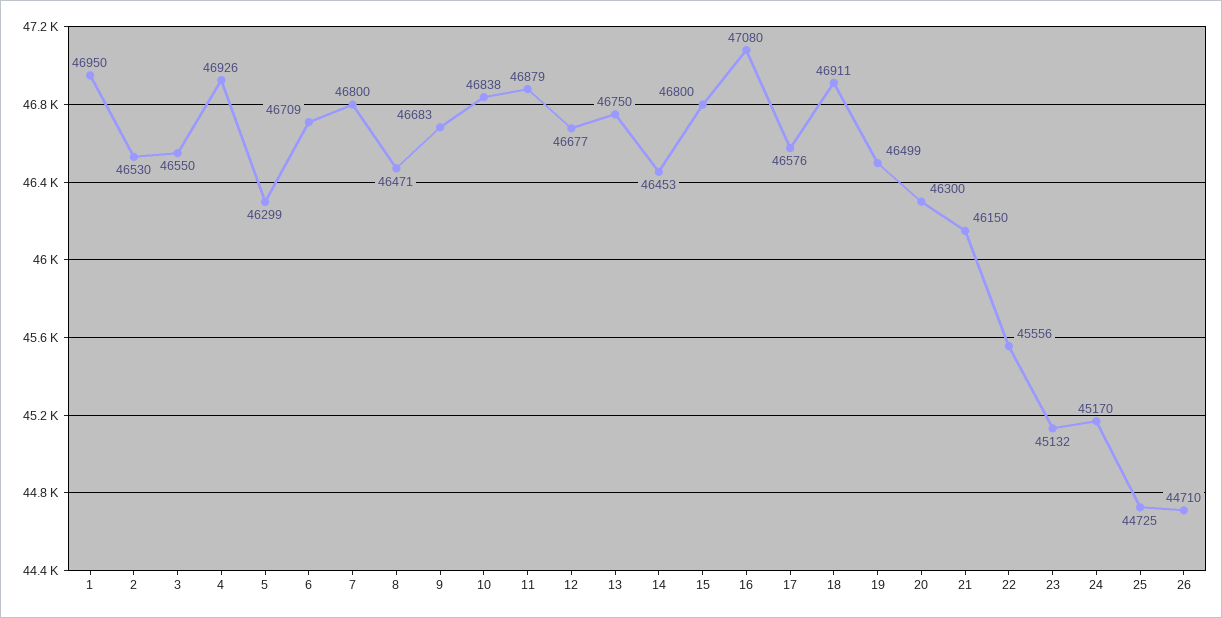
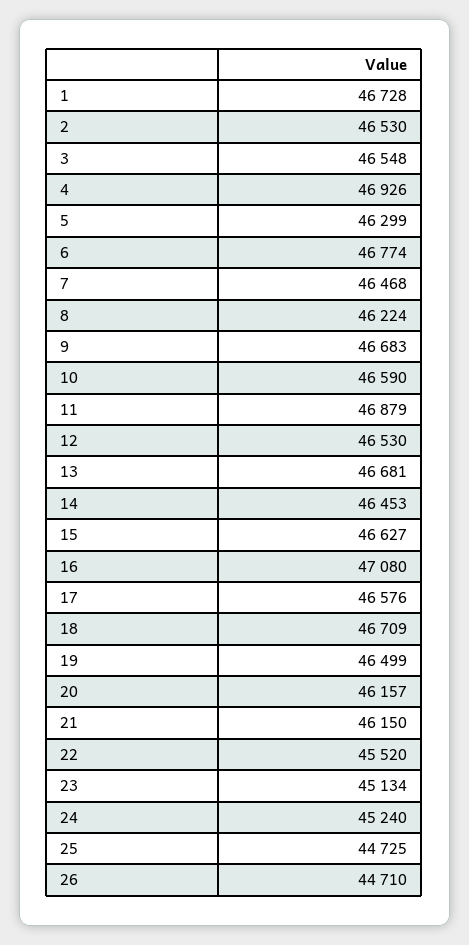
1: 46950 -> 46728
3: 46550 -> 46548
6: 46709 -> 46774
7: 46800 -> 46468
8: 46471 -> 46224
10: 46838 -> 46590
12: 46677 -> 46530
13: 46750 -> 46681
15: 46800 -> 46627
18: 46911 -> 46709
20: 46300 -> 46157
22: 45556 -> 45520
23: 45132 -> 45134
24: 45170 -> 45240

